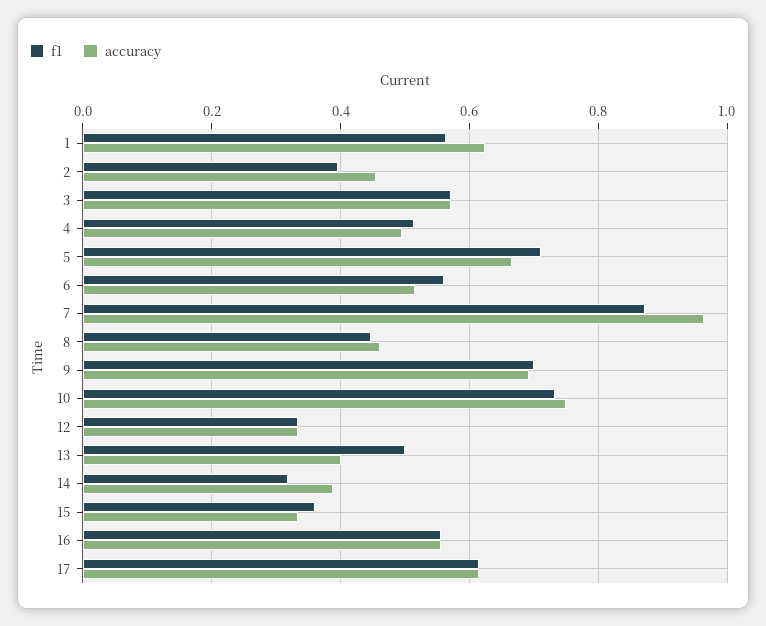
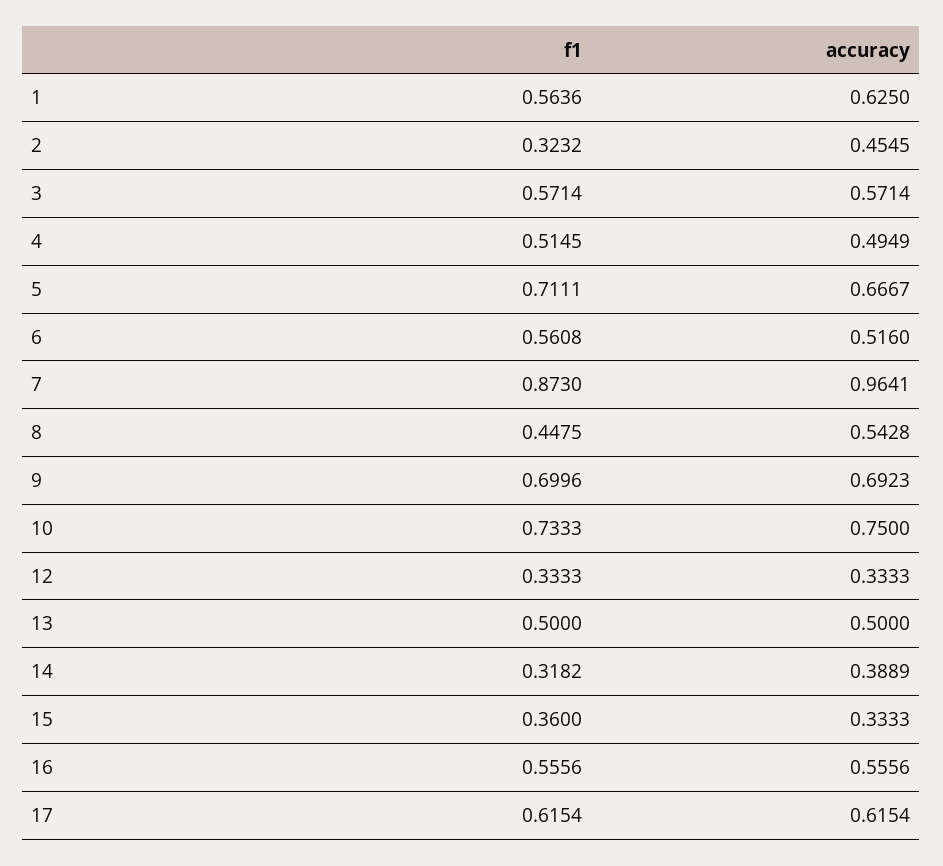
f1, 2: 0.4 -> 0.3232
accuracy, 8: 0.46 -> 0.5428
accuracy, 13: 0.4 -> 0.5

